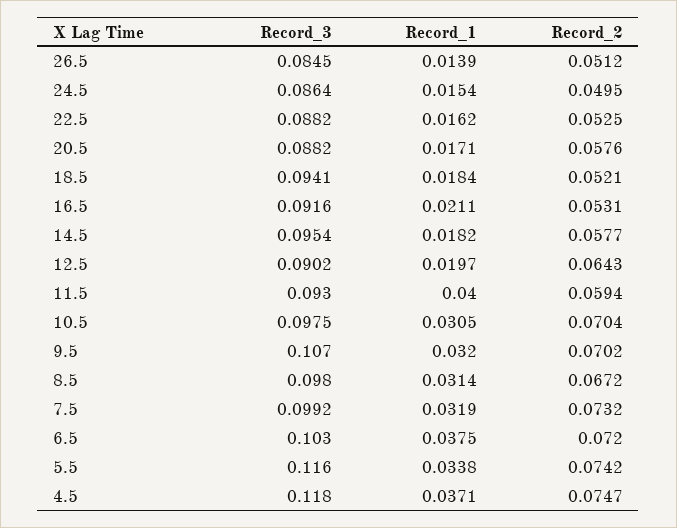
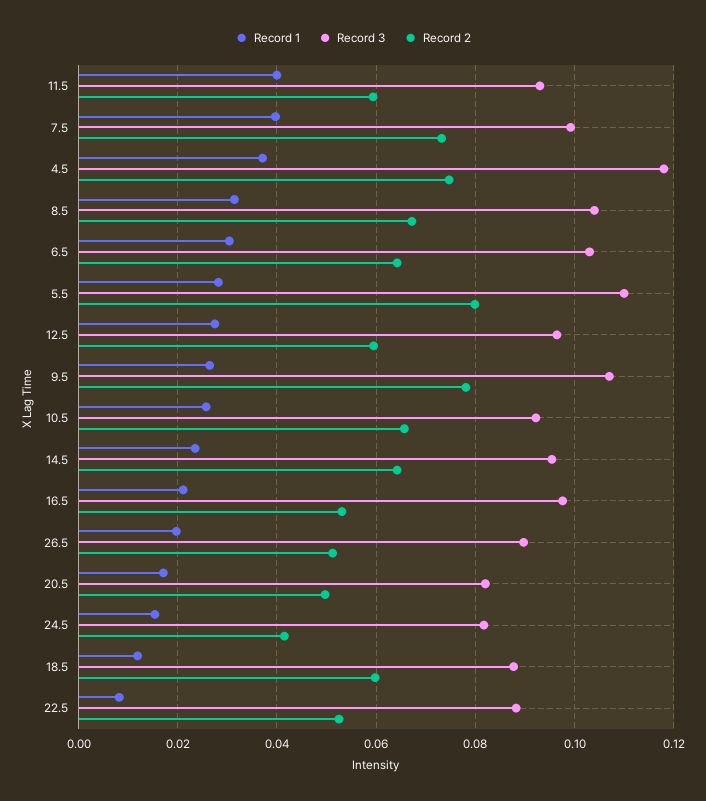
Record_3, 26.5: 0.0845 -> 0.09
Record_1, 26.5: 0.0139 -> 0.02
Record_3, 24.5: 0.0864 -> 0.082
Record_2, 24.5: 0.0495 -> 0.042
Record_1, 22.5: 0.0162 -> 0.008
Record_3, 20.5: 0.0882 -> 0.082
Record_2, 20.5: 0.0576 -> 0.05
Record_3, 18.5: 0.0941 -> 0.088
Record_1, 18.5: 0.0184 -> 0.012
Record_2, 18.5: 0.0521 -> 0.06
Record_3, 16.5: 0.0916 -> 0.098
Record_1, 14.5: 0.0182 -> 0.024
Record_2, 14.5: 0.0577 -> 0.064
Record_3, 12.5: 0.0902 -> 0.096
Record_1, 12.5: 0.0197 -> 0.028
Record_2, 12.5: 0.0643 -> 0.06
Record_3, 10.5: 0.0975 -> 0.092
Record_1, 10.5: 0.0305 -> 0.026
Record_2, 10.5: 0.0704 -> 0.066
Record_1, 9.5: 0.032 -> 0.026
Record_2, 9.5: 0.0702 -> 0.078
Record_3, 8.5: 0.098 -> 0.104
Record_1, 7.5: 0.0319 -> 0.04
Record_1, 6.5: 0.0375 -> 0.03
Record_2, 6.5: 0.072 -> 0.064
Record_3, 5.5: 0.116 -> 0.11
Record_1, 5.5: 0.0338 -> 0.028
Record_2, 5.5: 0.0742 -> 0.08

